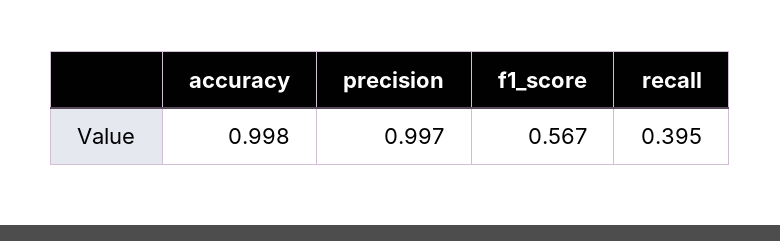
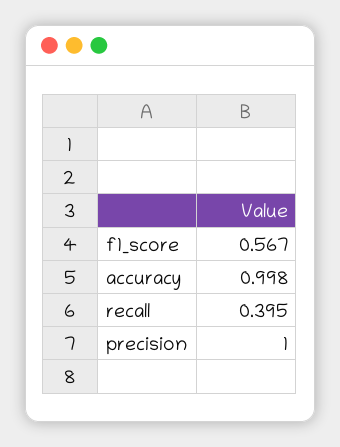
precision: 0.997 -> 1

